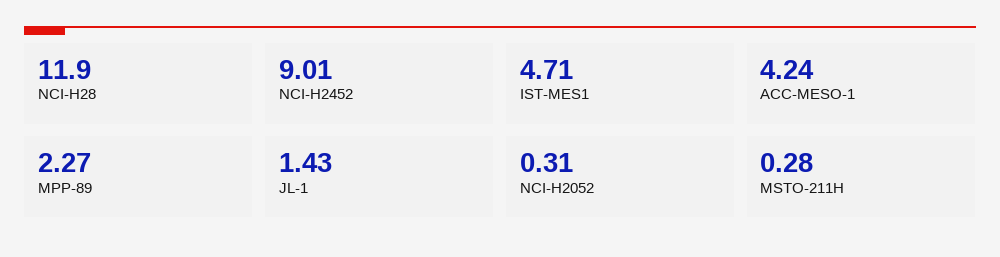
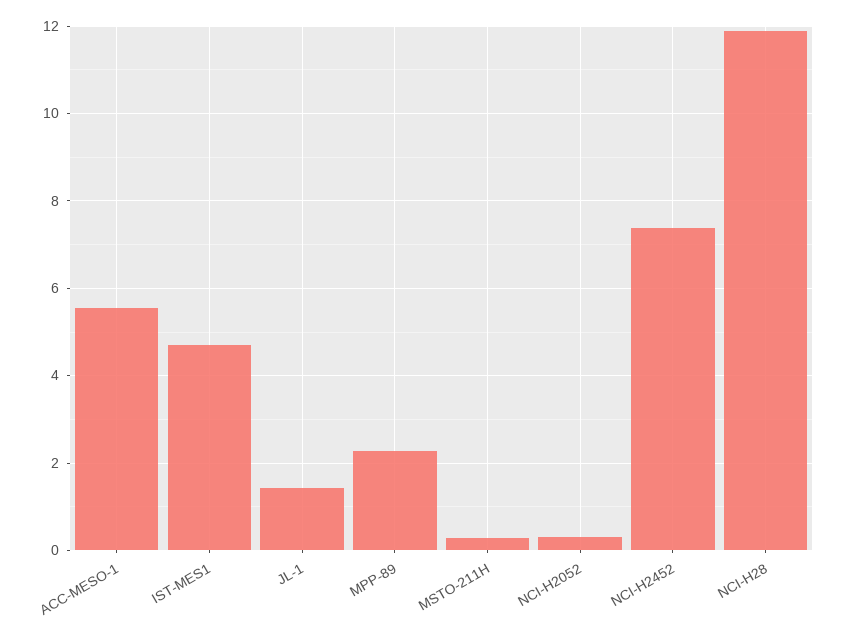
NCI-H2452: 9.01 -> 7.4
ACC-MESO-1: 4.24 -> 5.6

